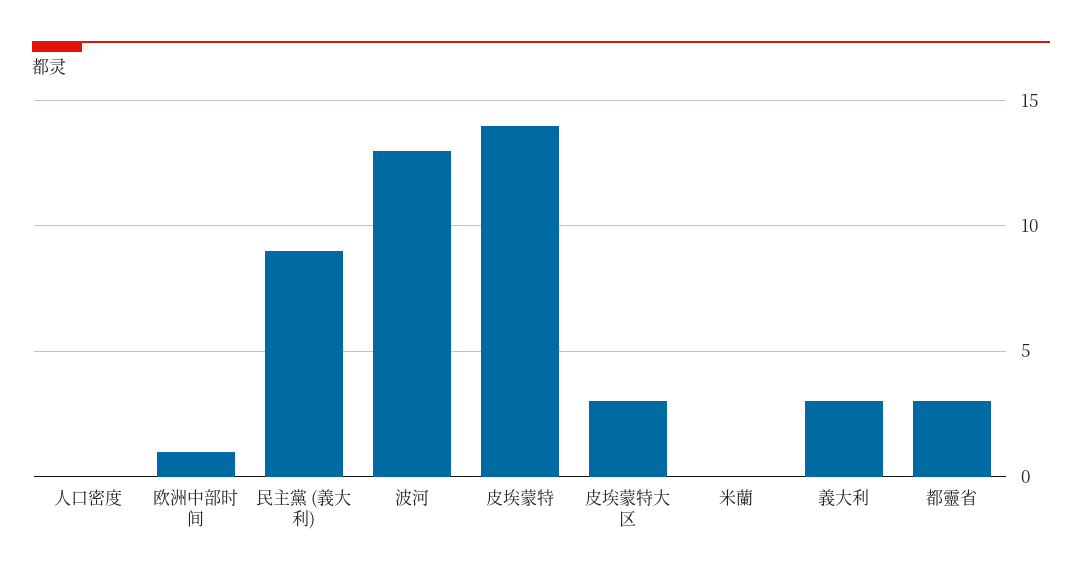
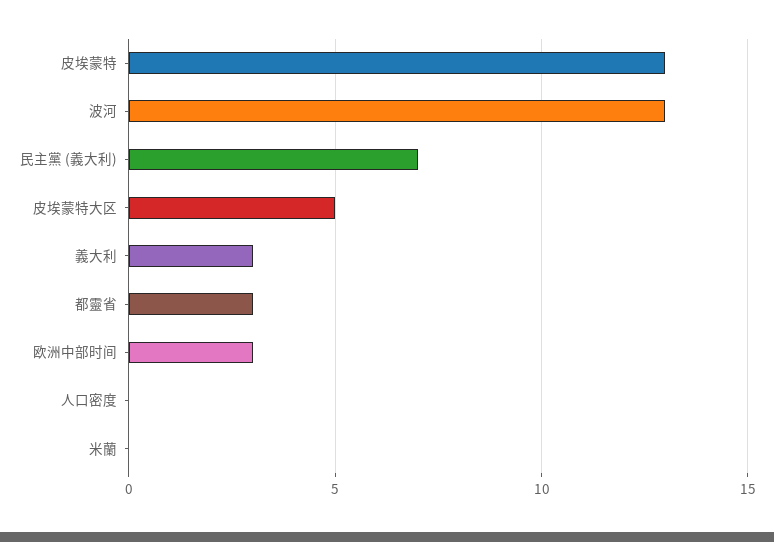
欧洲中部时间: 1 -> 3
民主黨 (義大利): 9 -> 7
皮埃蒙特: 14 -> 13
皮埃蒙特大区: 3 -> 5

